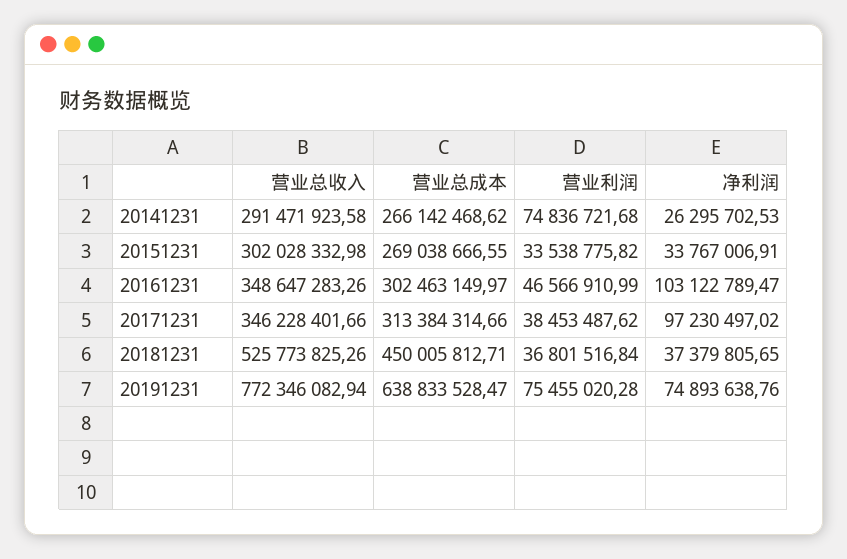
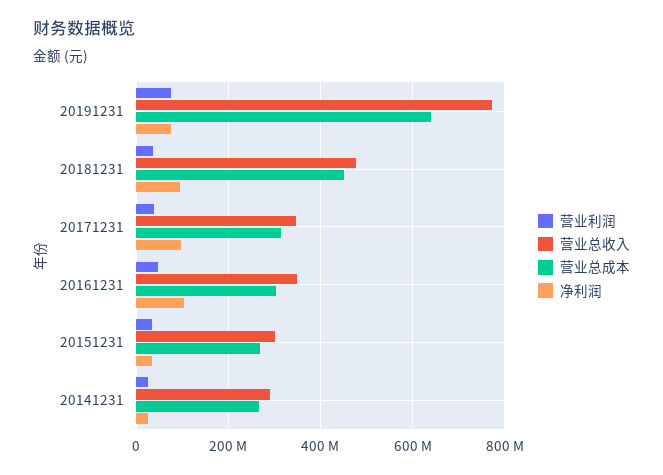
营业利润, 20141231: 74836721.68 -> 20000000
营业总收入, 20181231: 525773825.26 -> 480000000
净利润, 20181231: 37379805.65 -> 100000000

